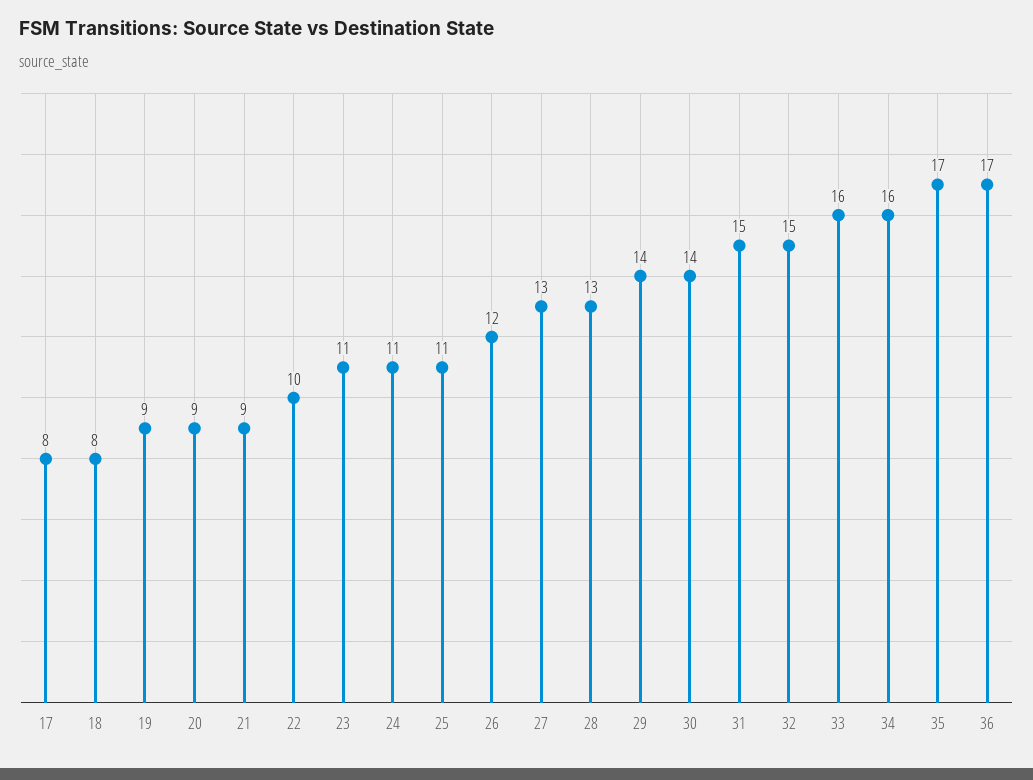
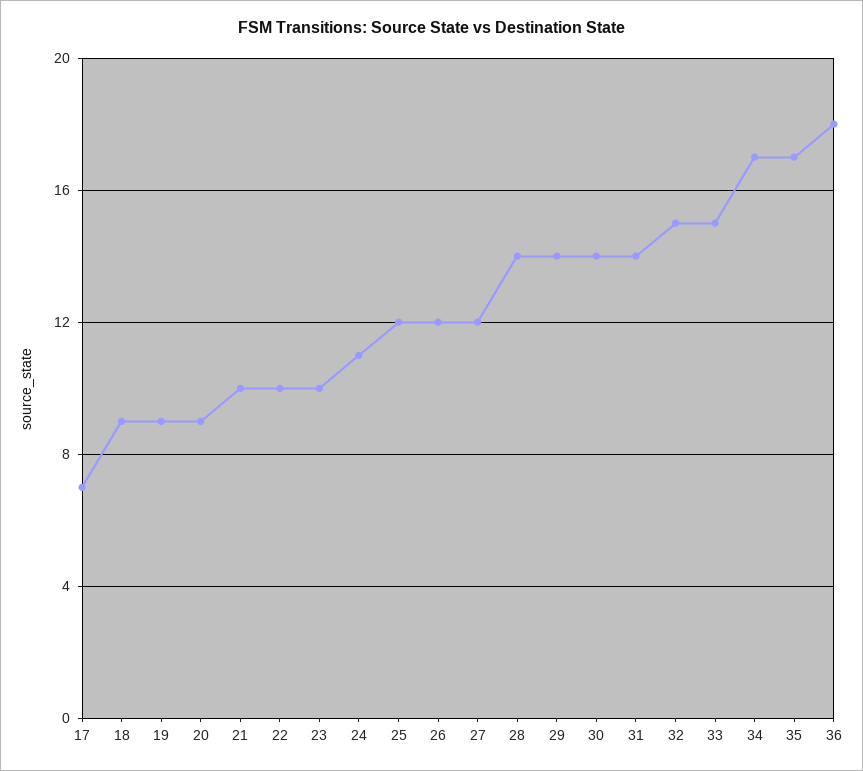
17: 8 -> 7
18: 8 -> 9
21: 9 -> 10
23: 11 -> 10
25: 11 -> 12
27: 13 -> 12
28: 13 -> 14
31: 15 -> 14
33: 16 -> 15
34: 16 -> 17
36: 17 -> 18

